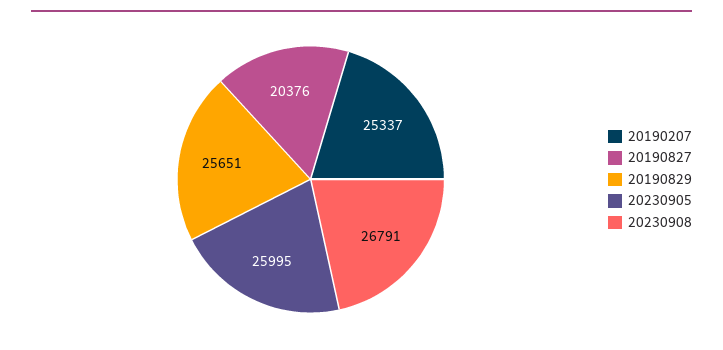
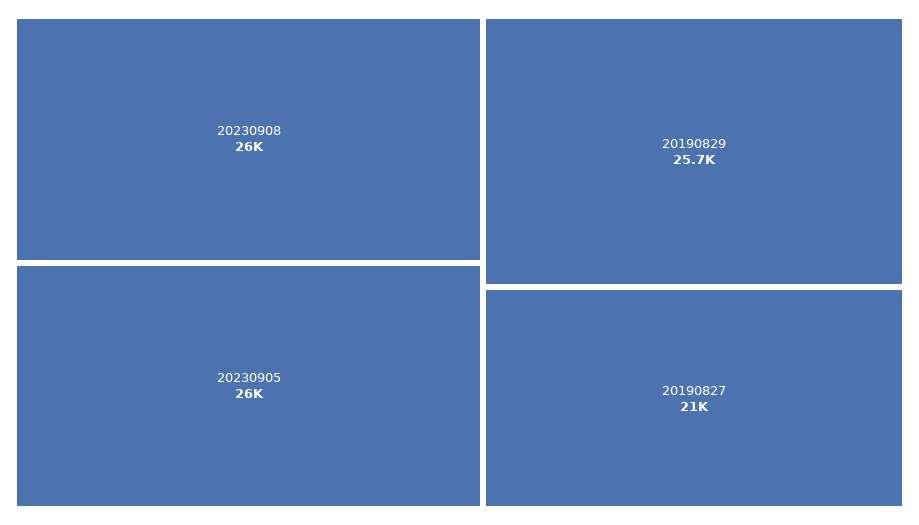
20190207: 25337 -> none
20190827: 20376 -> 21000
20230908: 26791 -> 26000

